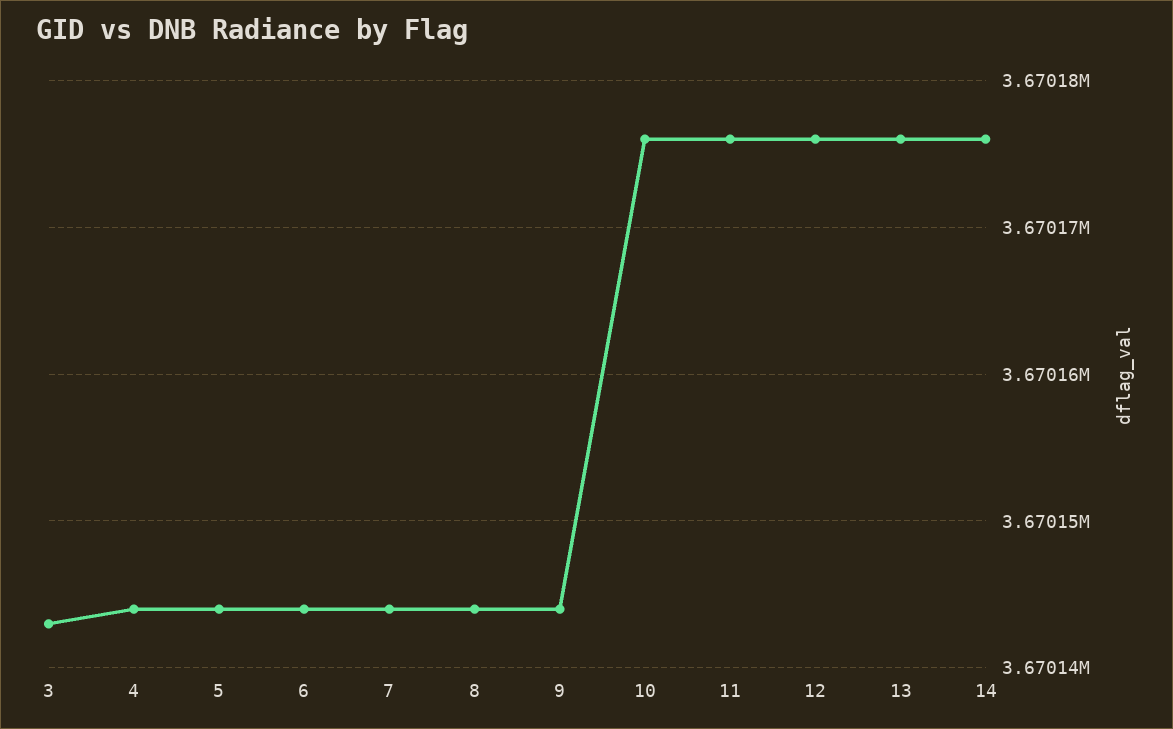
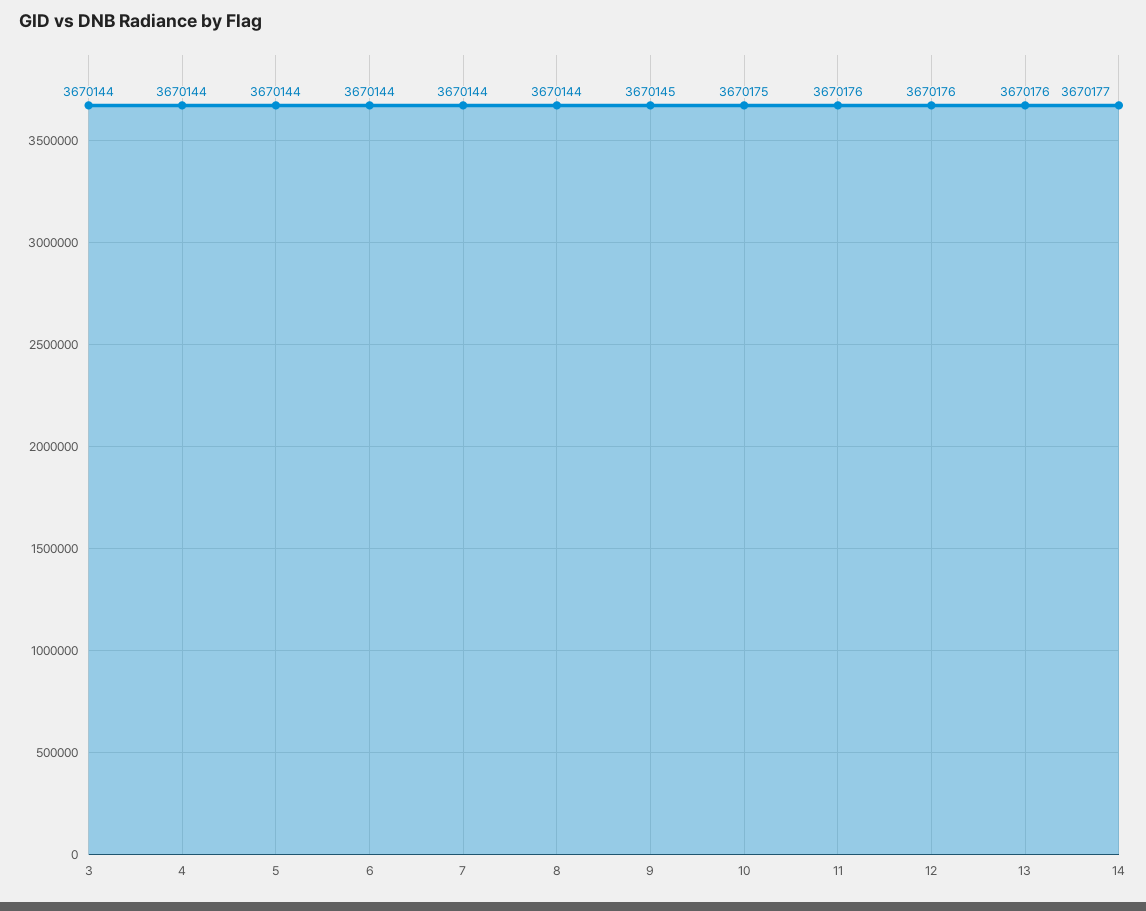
3: 3670143 -> 3670144
9: 3670144 -> 3670145
10: 3670176 -> 3670175
14: 3670176 -> 3670177

